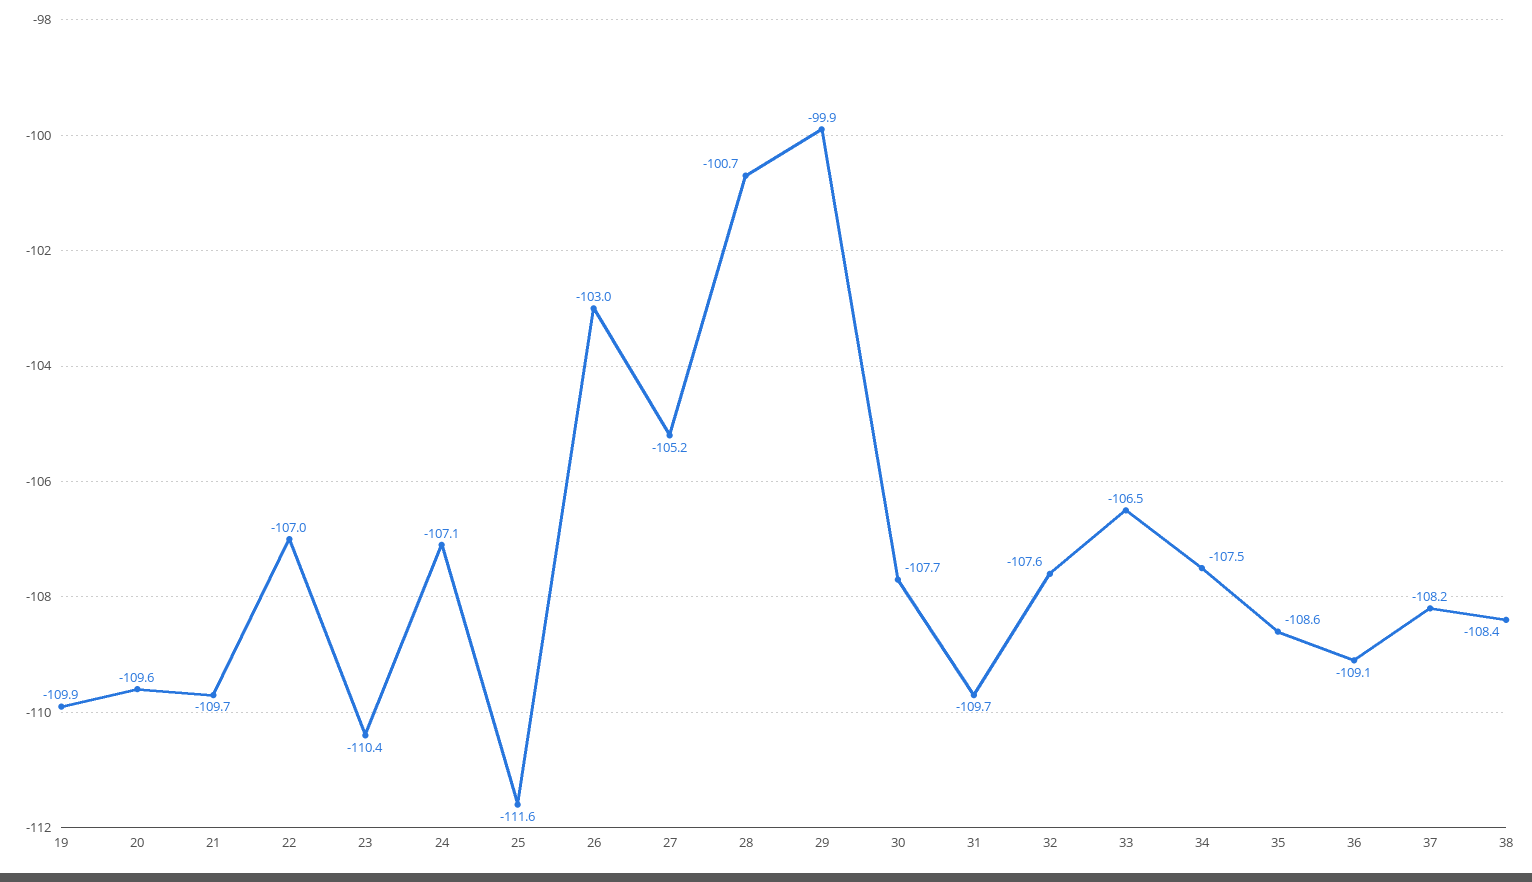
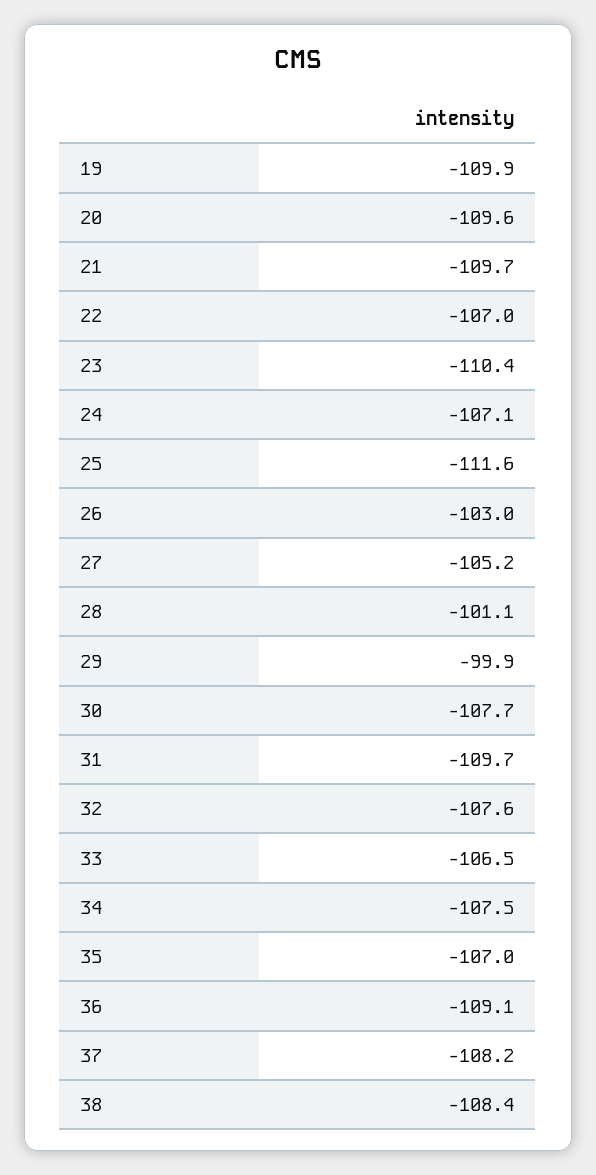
28: -100.7 -> -101.1
35: -108.6 -> -107

